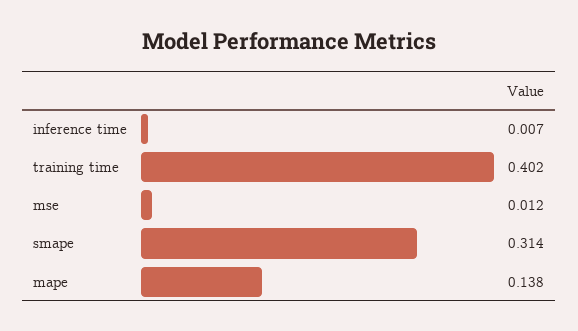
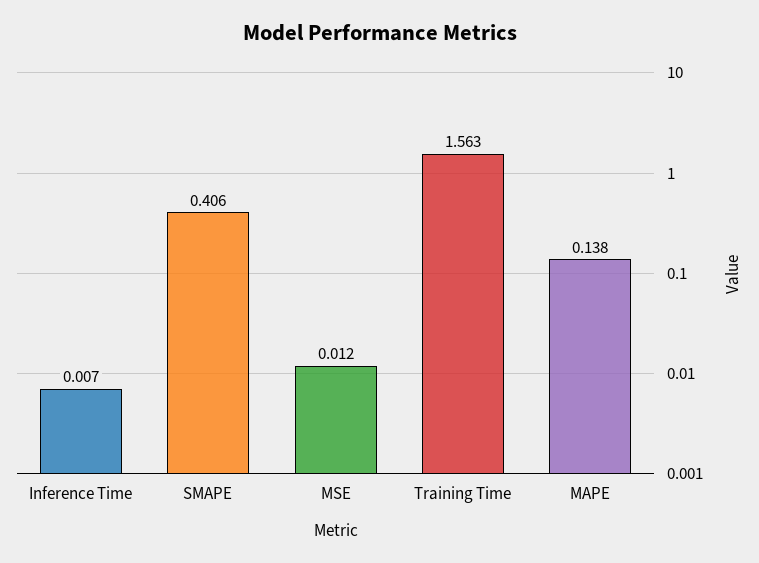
training time: 0.402 -> 1.563
smape: 0.314 -> 0.406

